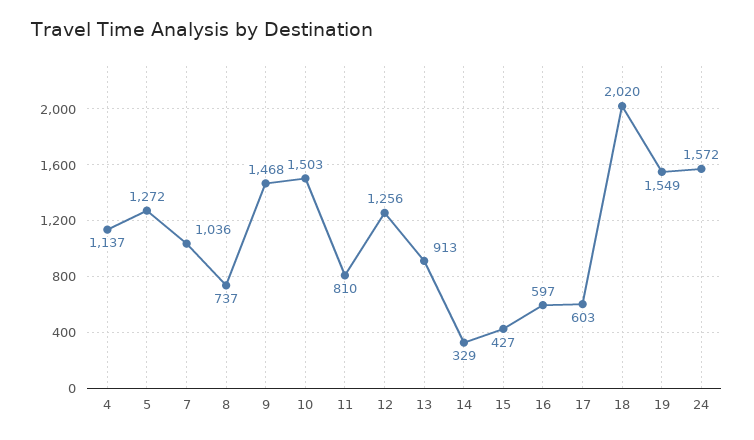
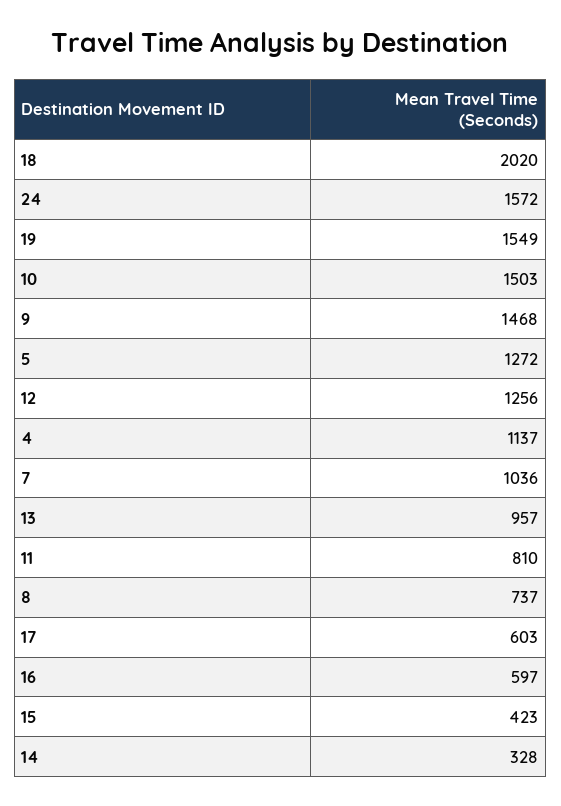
13: 913 -> 957
14: 329 -> 328
15: 427 -> 423

